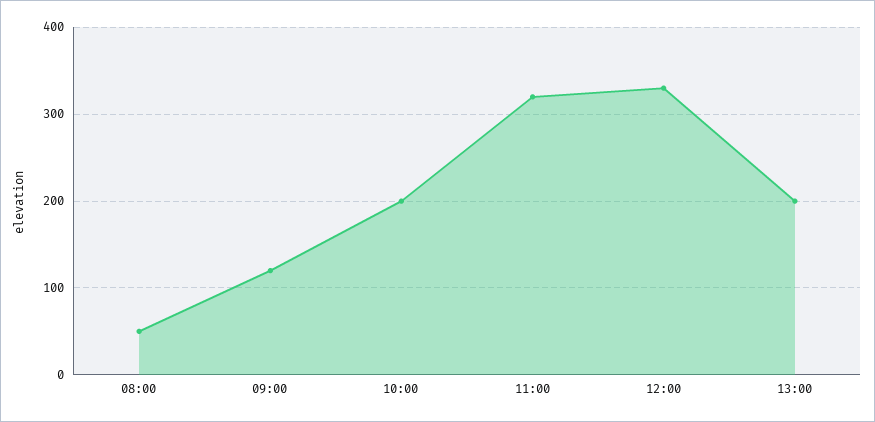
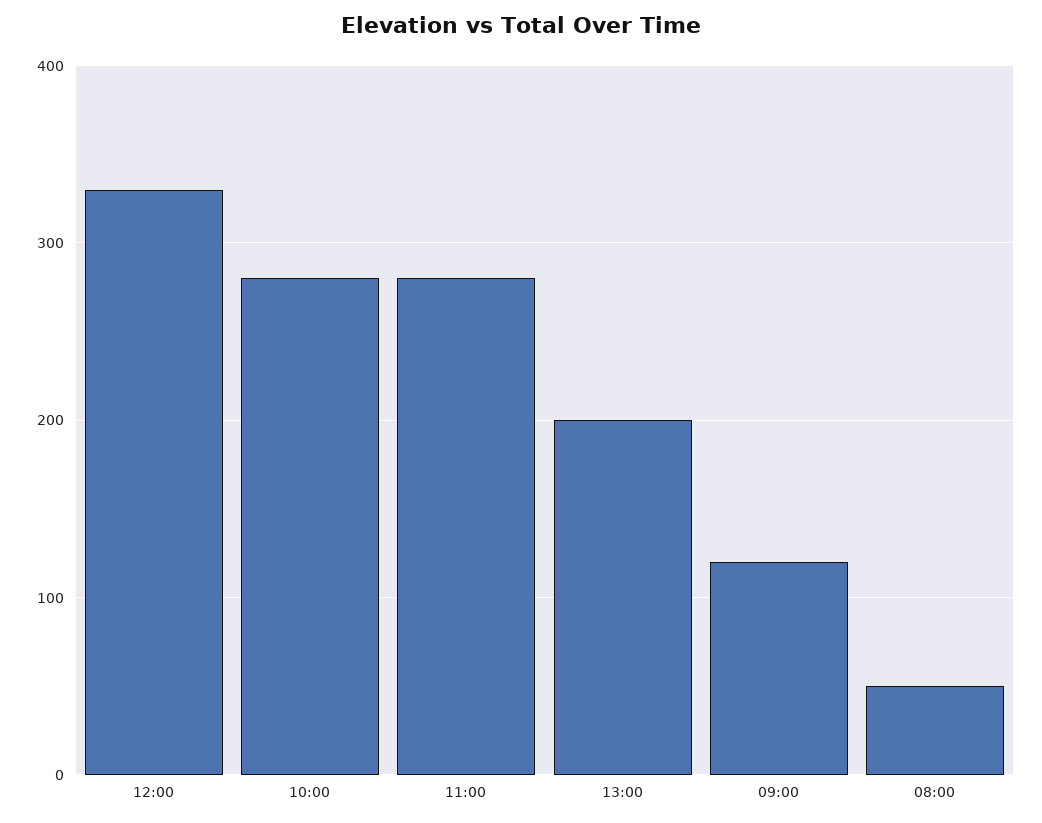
10:00: 200 -> 280
11:00: 320 -> 280

